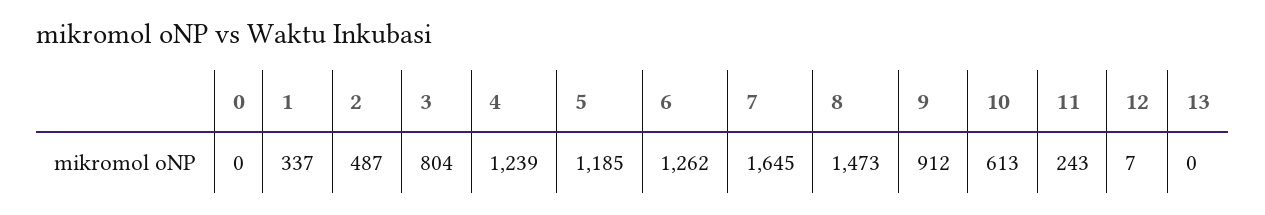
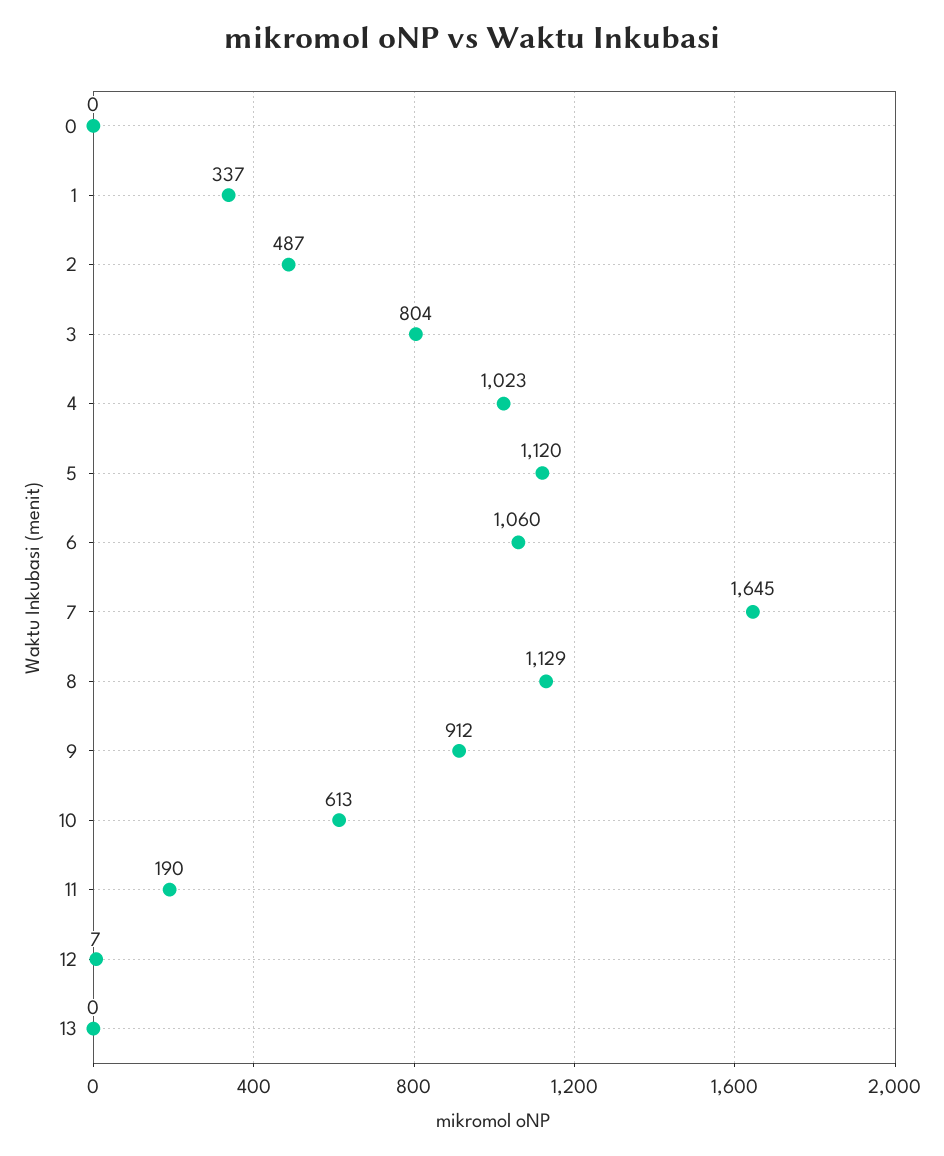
4: 1239 -> 1023
5: 1185 -> 1120
6: 1262 -> 1060
8: 1473 -> 1129
11: 243 -> 190

